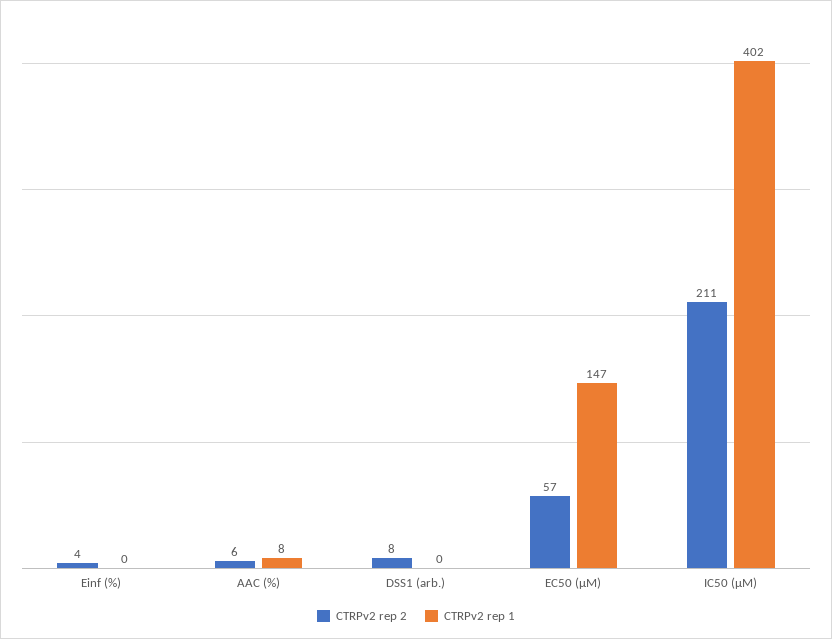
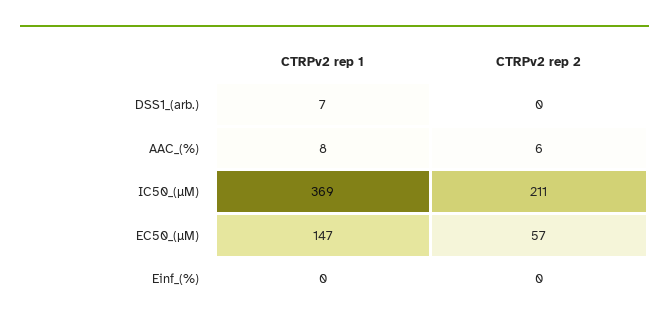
CTRPv2 rep 2, Einf (%): 4 -> 0
CTRPv2 rep 2, DSS1 (arb.): 8 -> 0
CTRPv2 rep 1, DSS1 (arb.): 0 -> 7
CTRPv2 rep 1, IC50 (µM): 402 -> 369

